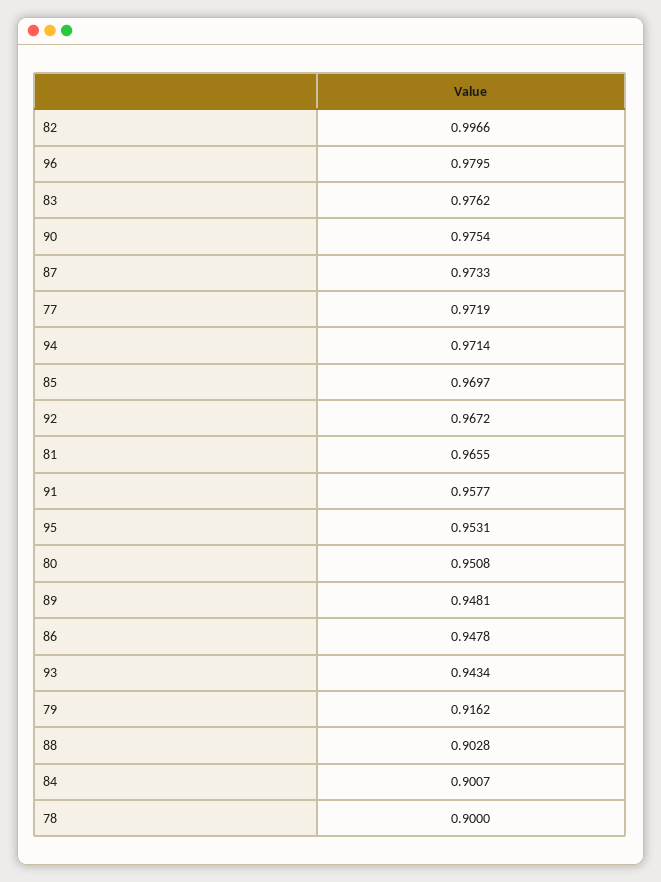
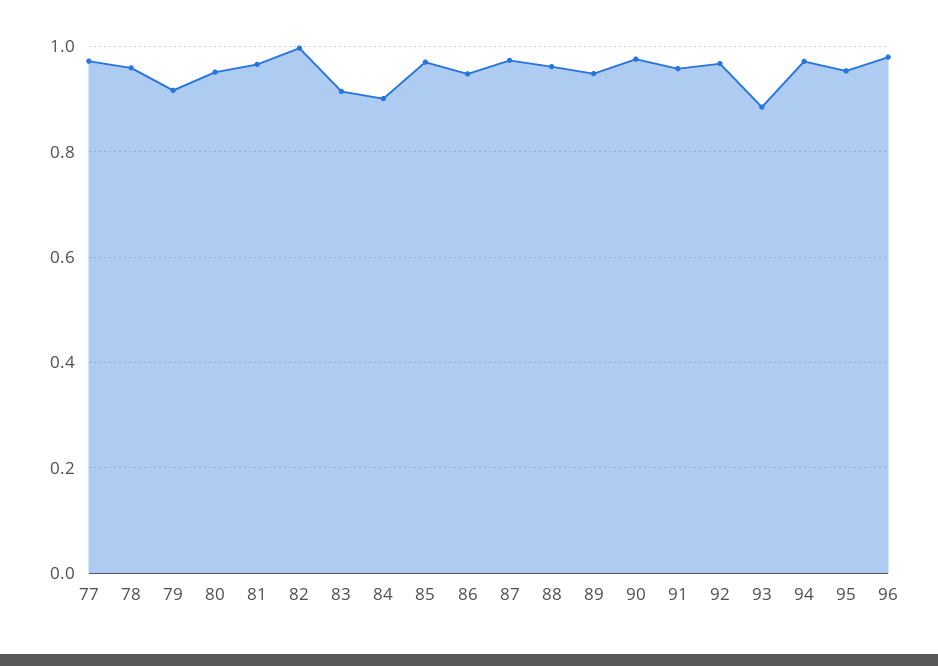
83: 0.9762 -> 0.92
93: 0.9434 -> 0.88
88: 0.9028 -> 0.96
78: 0.9 -> 0.96

